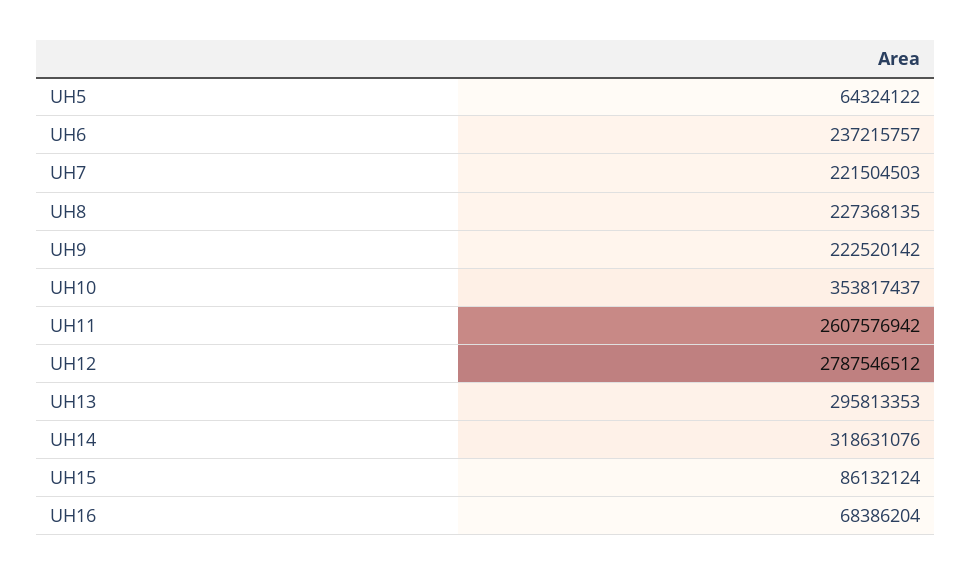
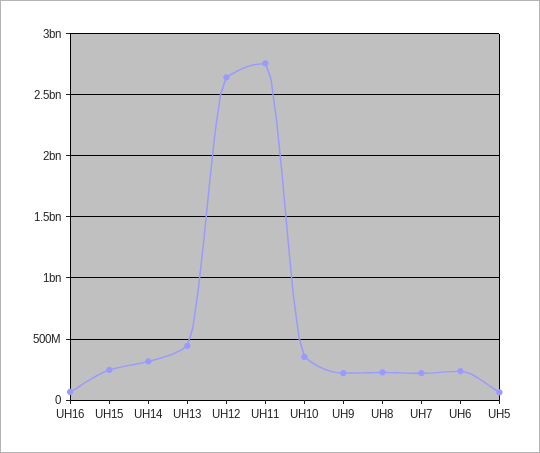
UH11: 2607576942 -> 2750000000
UH12: 2787546512 -> 2650000000
UH13: 295813353 -> 450000000
UH15: 86132124 -> 250000000

